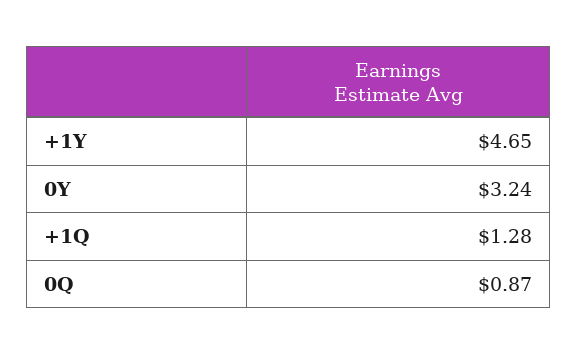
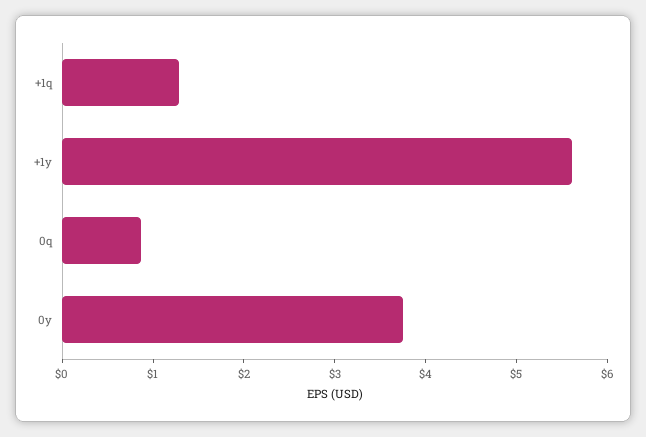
+1Y: 4.65 -> 5.6
0Y: 3.24 -> 3.8

